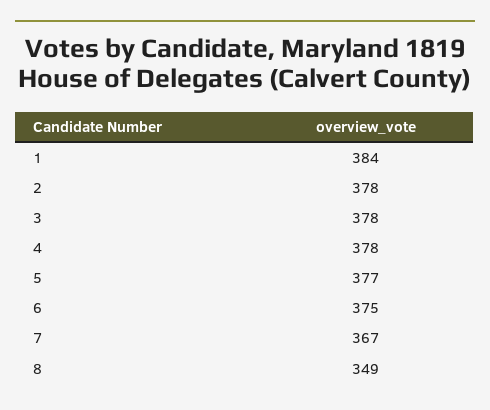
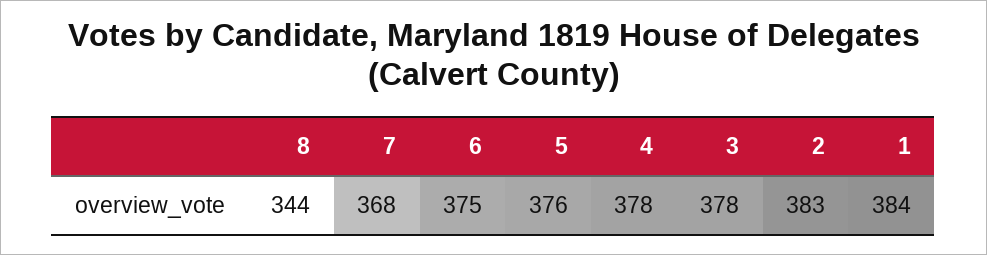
2: 378 -> 383
5: 377 -> 376
7: 367 -> 368
8: 349 -> 344

